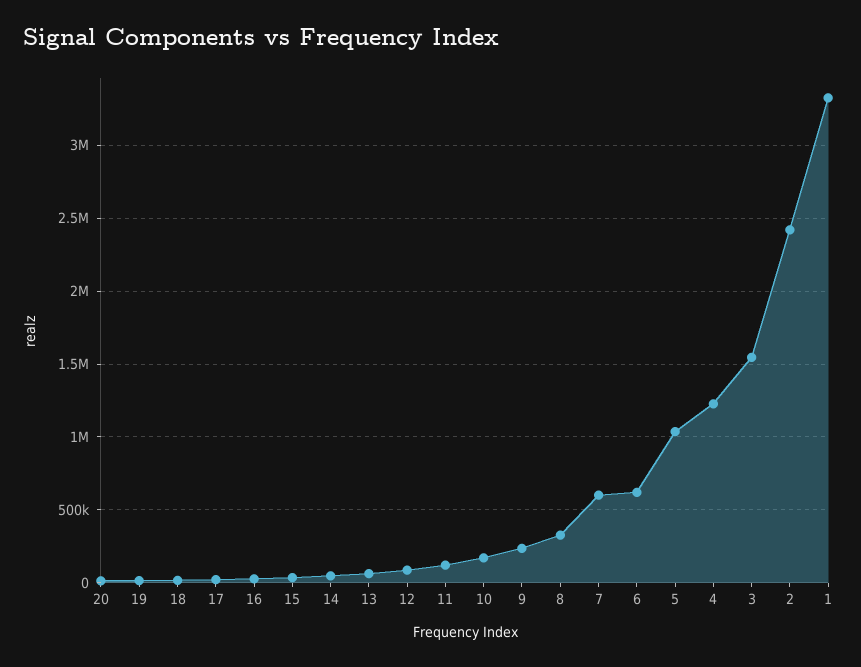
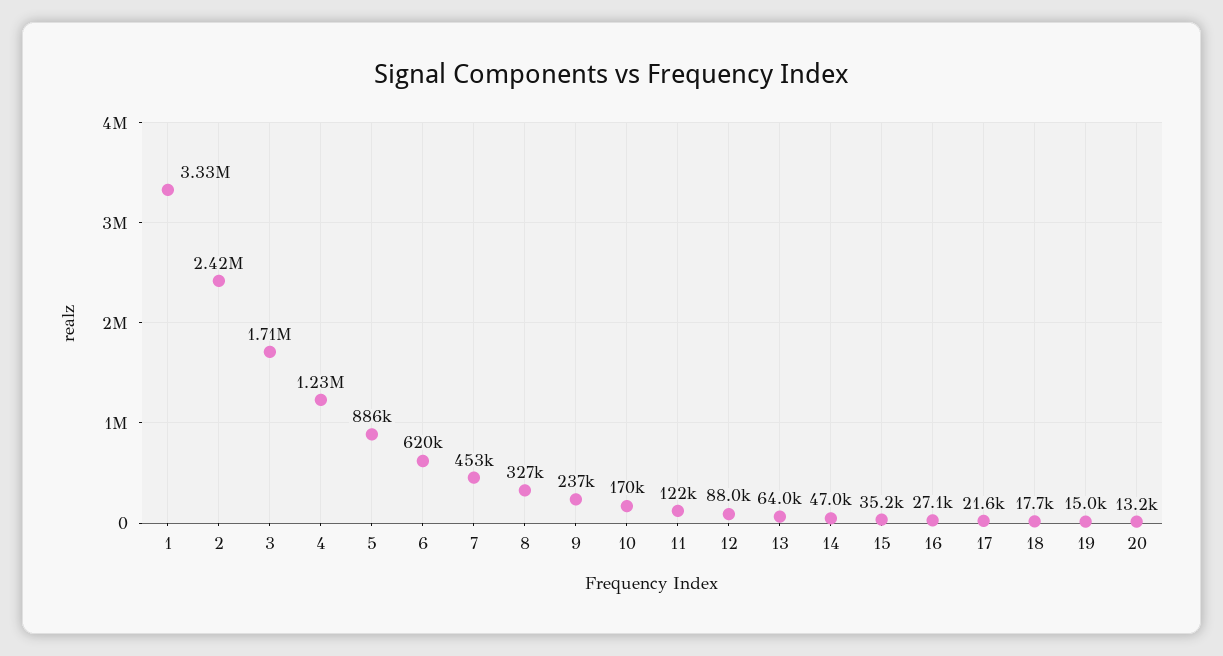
7: 600000 -> 453000
5: 1050000 -> 886000
3: 1550000 -> 1710000

